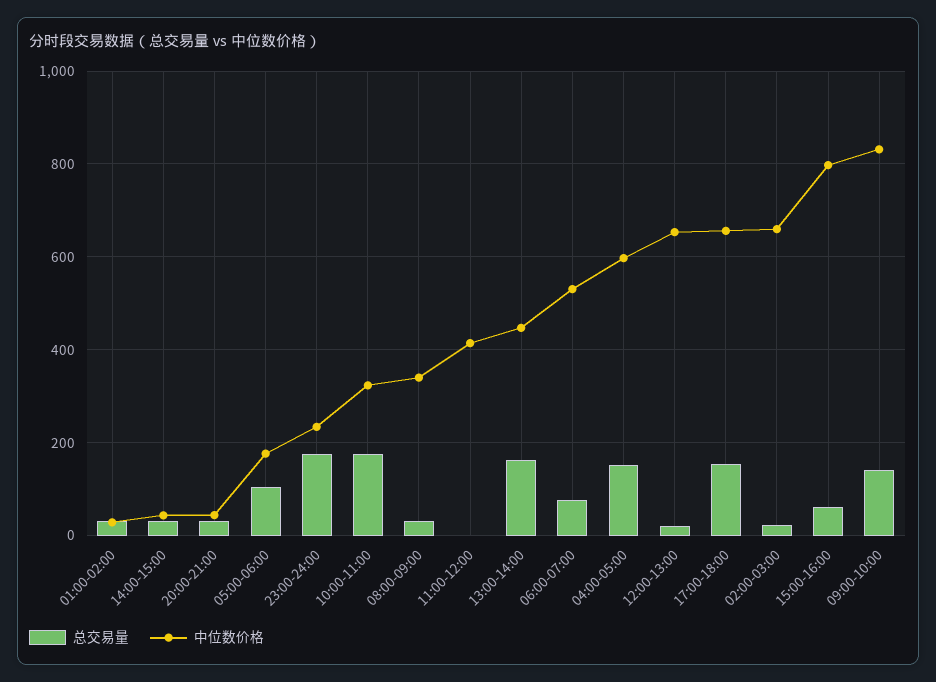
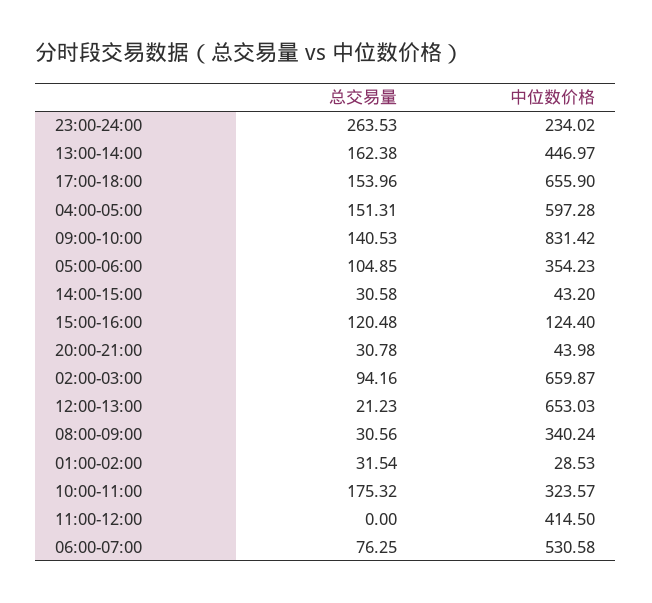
中位数价格, 05:00-06:00: 180 -> 354.23
总交易量, 23:00-24:00: 180 -> 263.53
总交易量, 02:00-03:00: 20 -> 94.16
总交易量, 15:00-16:00: 60 -> 120.48
中位数价格, 15:00-16:00: 800 -> 124.4

